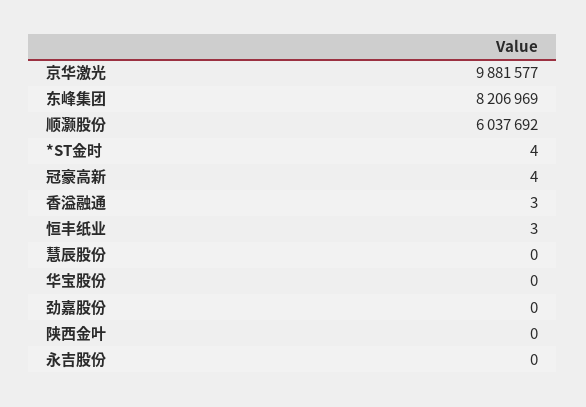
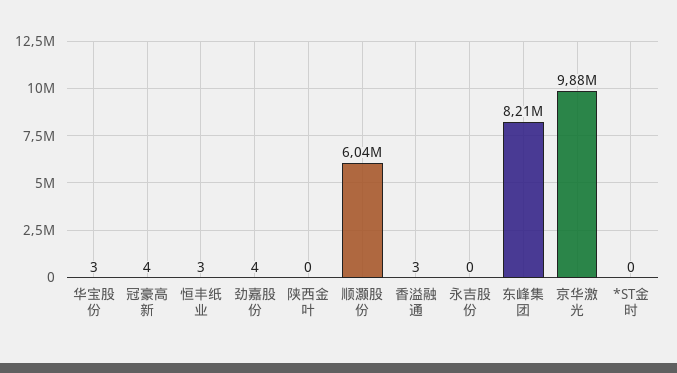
*ST金时: 4 -> 0
慧辰股份: 0 -> none
华宝股份: 0 -> 3
劲嘉股份: 0 -> 4

